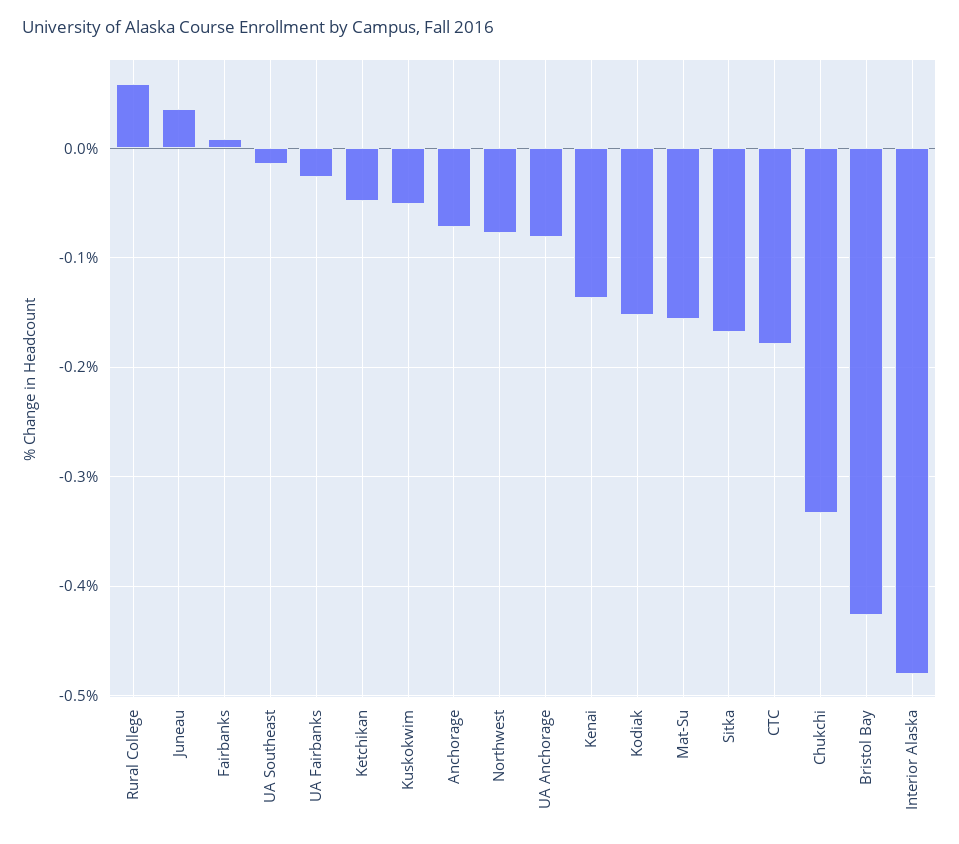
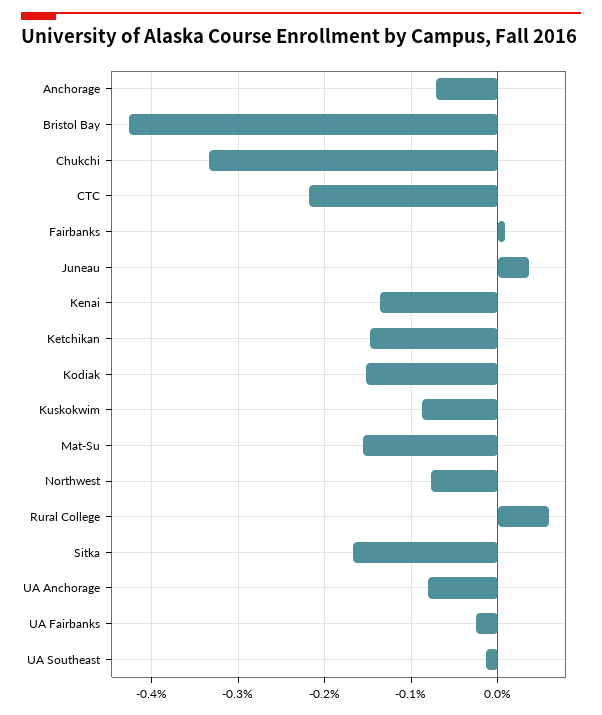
Ketchikan: -0.05 -> -0.15
Kuskokwim: -0.05 -> -0.09
CTC: -0.18 -> -0.22
Interior Alaska: -0.48 -> none

